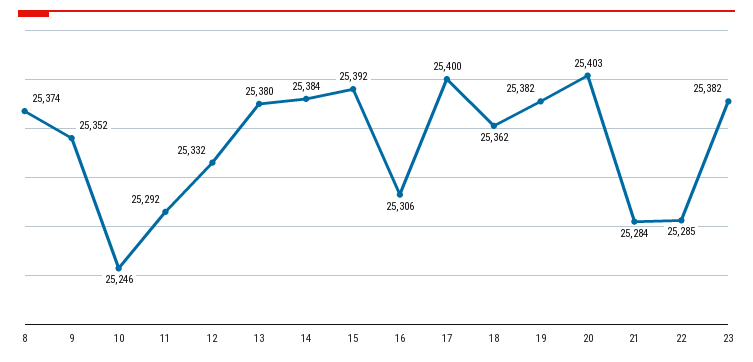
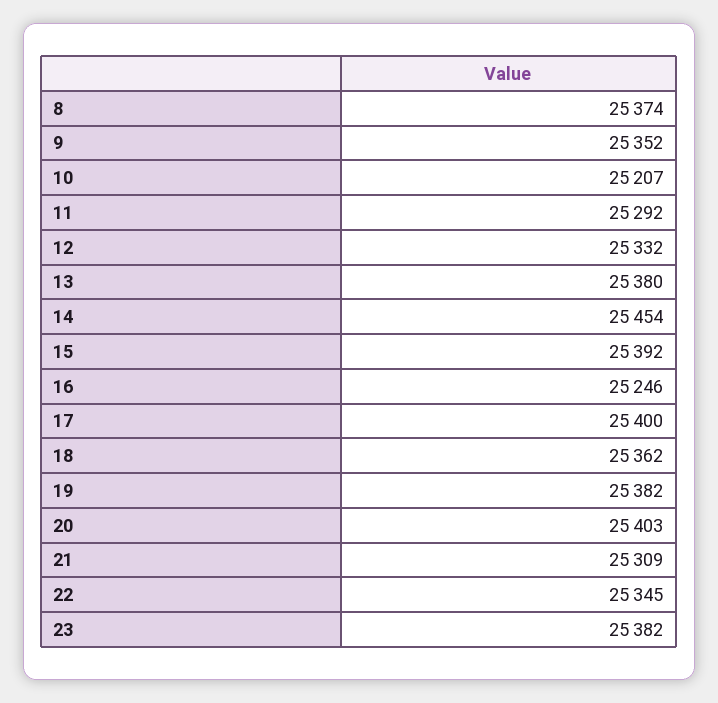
10: 25246 -> 25207
14: 25384 -> 25454
16: 25306 -> 25246
21: 25284 -> 25309
22: 25285 -> 25345

